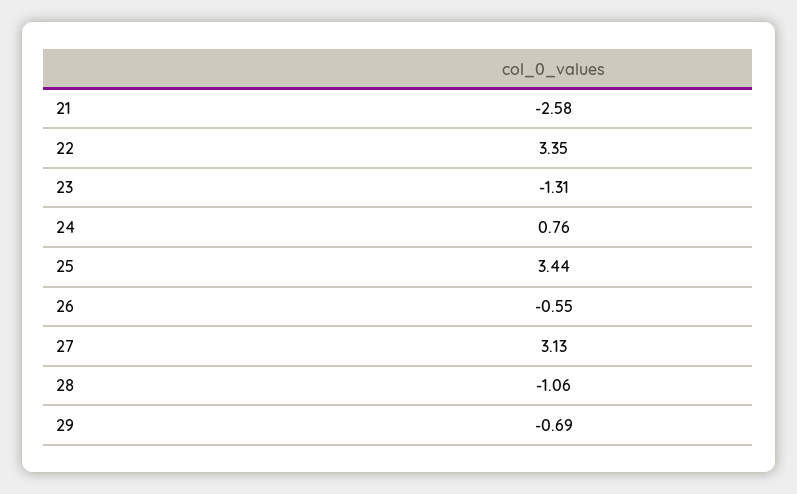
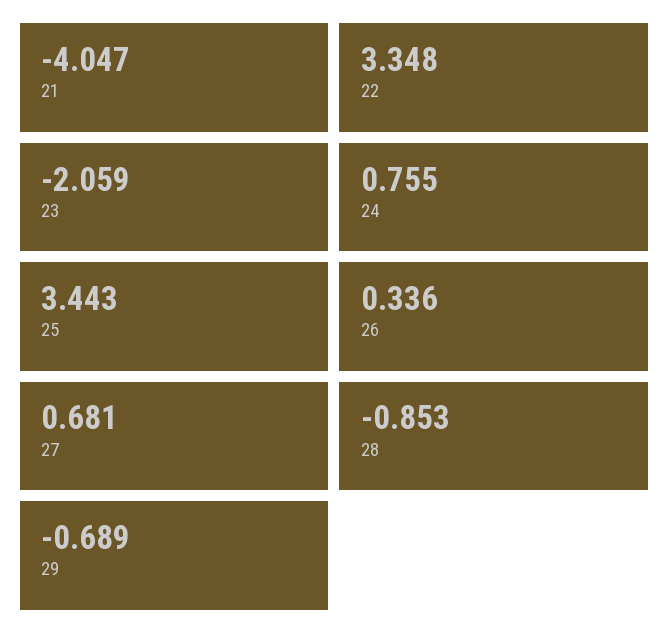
21: -2.58 -> -4.047
23: -1.31 -> -2.059
26: -0.55 -> 0.336
27: 3.13 -> 0.681
28: -1.06 -> -0.853

